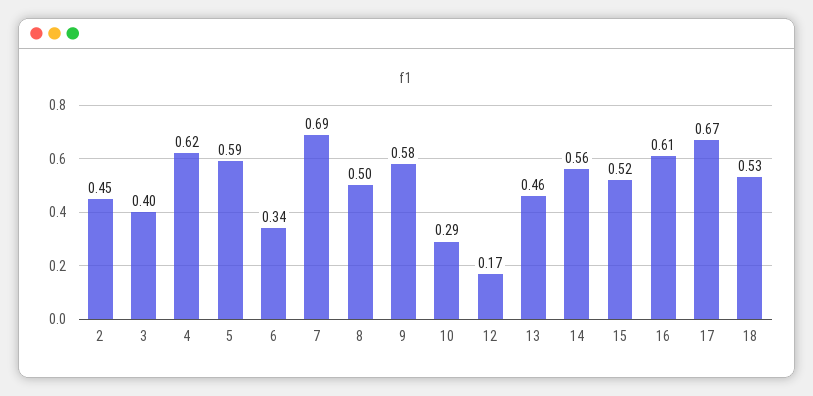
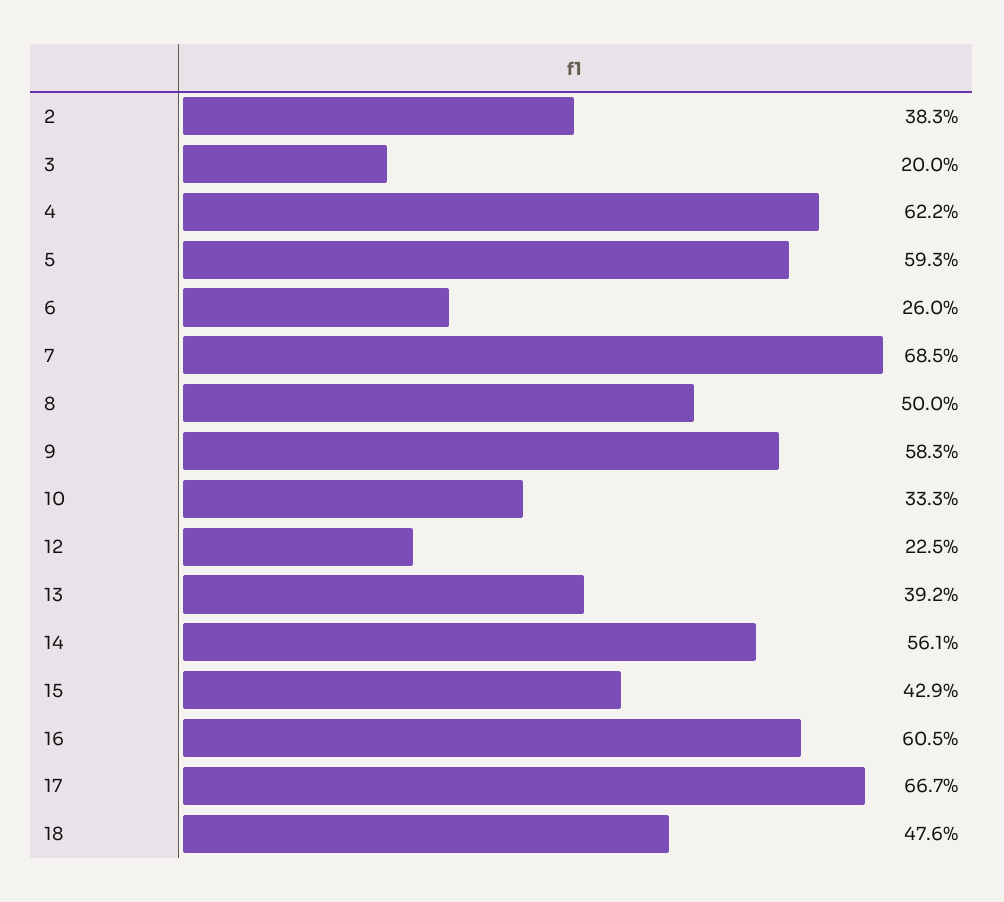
2: 0.45 -> 0.383
3: 0.4 -> 0.2
6: 0.34 -> 0.26
10: 0.29 -> 0.333
12: 0.17 -> 0.225
13: 0.46 -> 0.392
15: 0.52 -> 0.429
18: 0.53 -> 0.476

